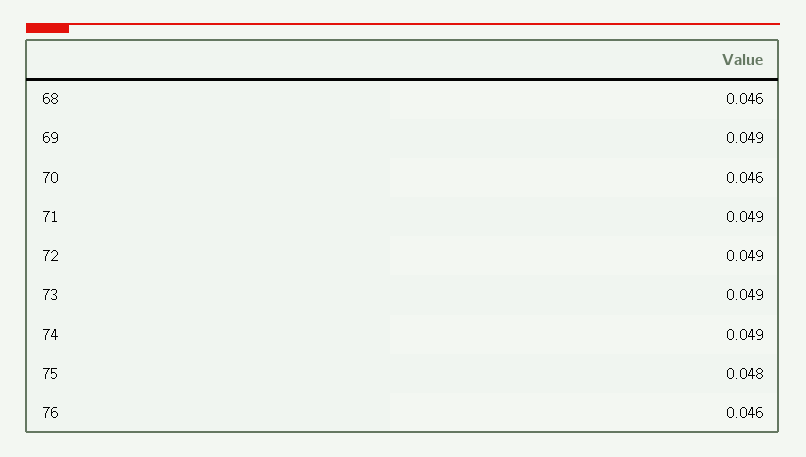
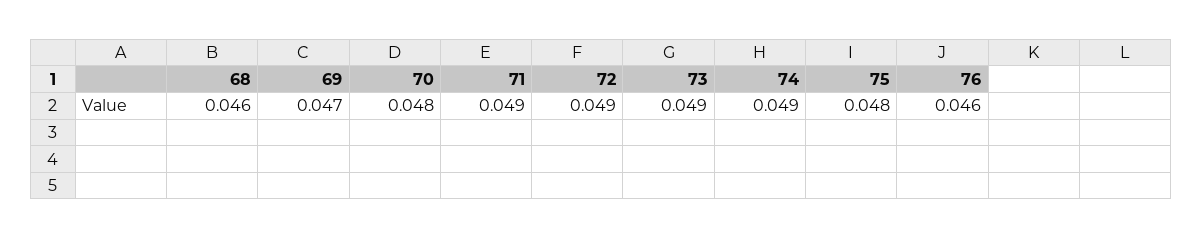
69: 0.049 -> 0.047
70: 0.046 -> 0.048

